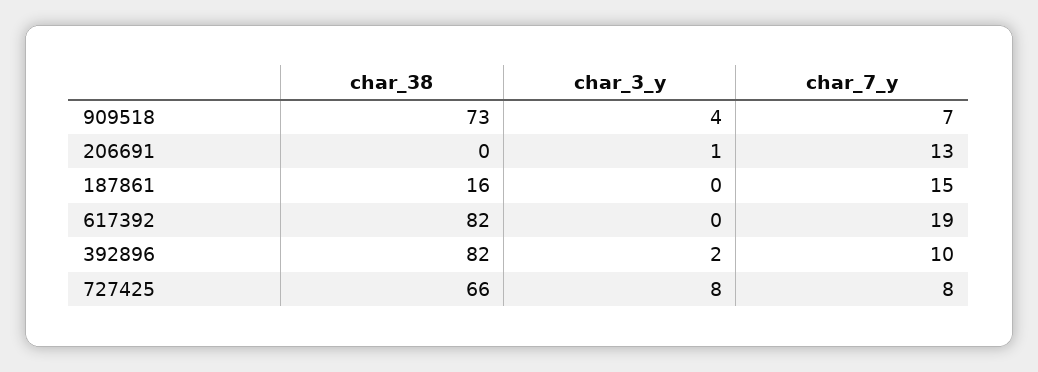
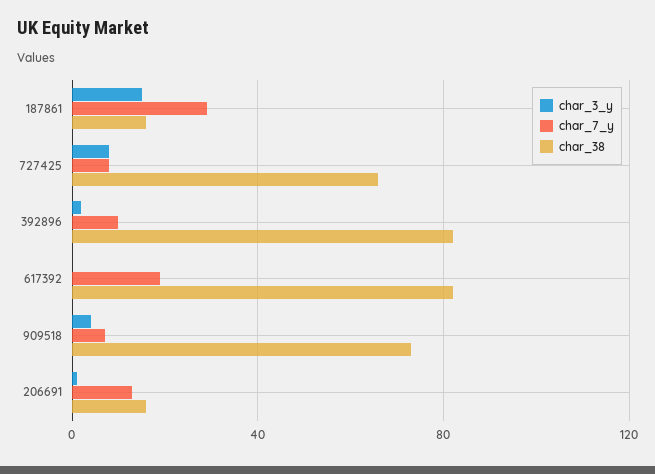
char_38, 206691: 0 -> 15
char_3_y, 187861: 0 -> 15
char_7_y, 187861: 15 -> 30

